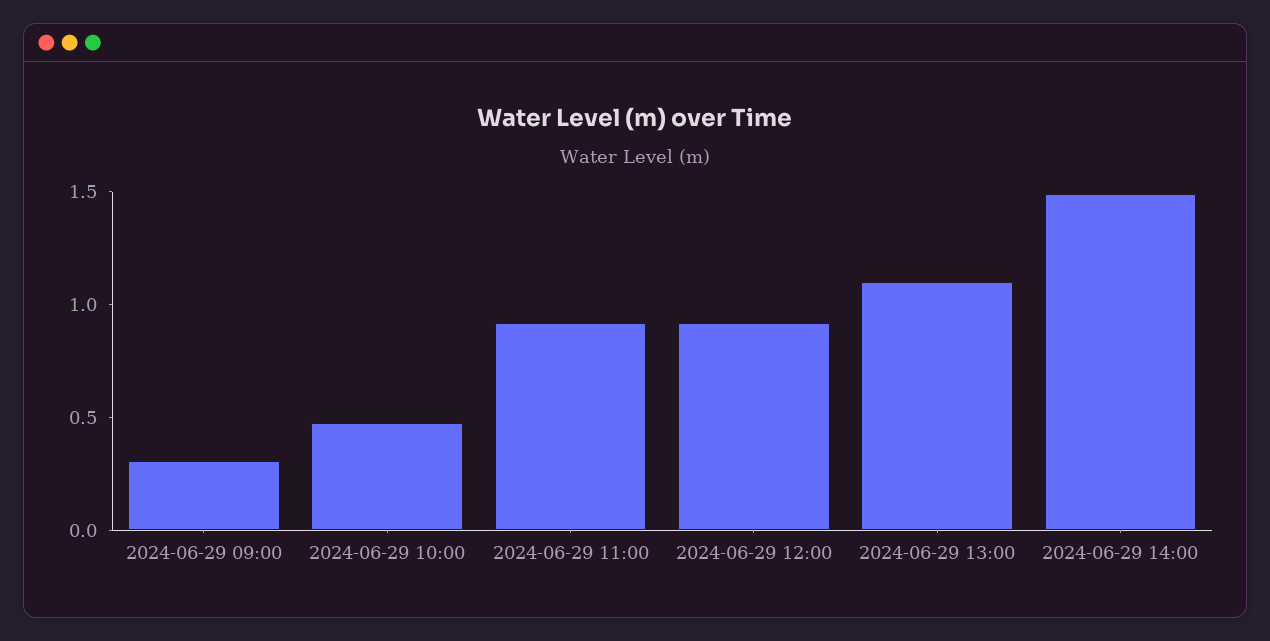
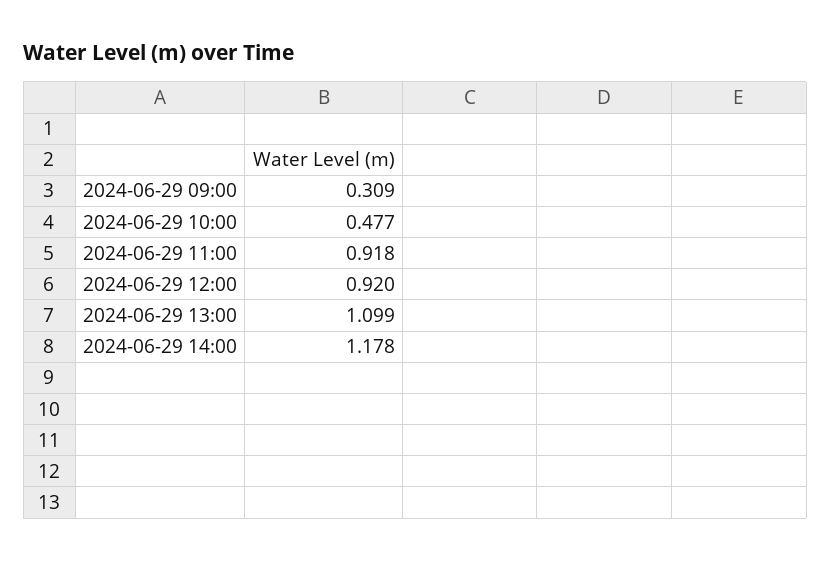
2024-06-29 14:00: 1.5 -> 1.178

